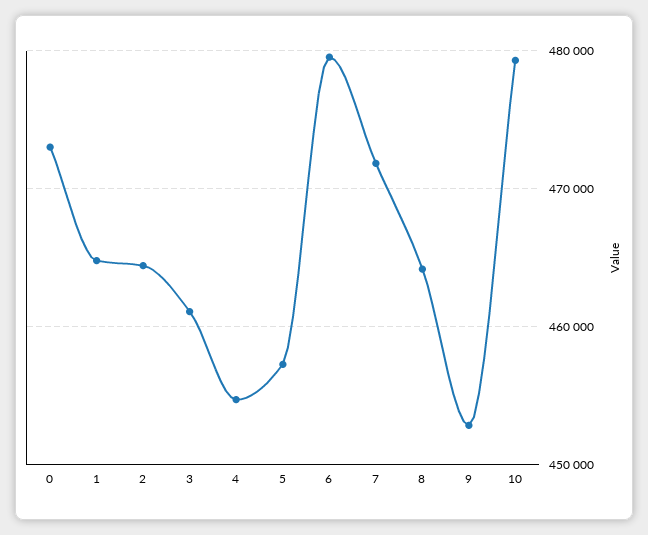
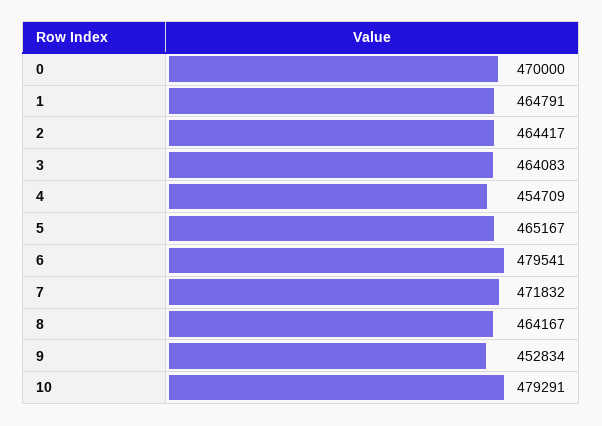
0: 473000 -> 470000
3: 461000 -> 464083
5: 457000 -> 465167

